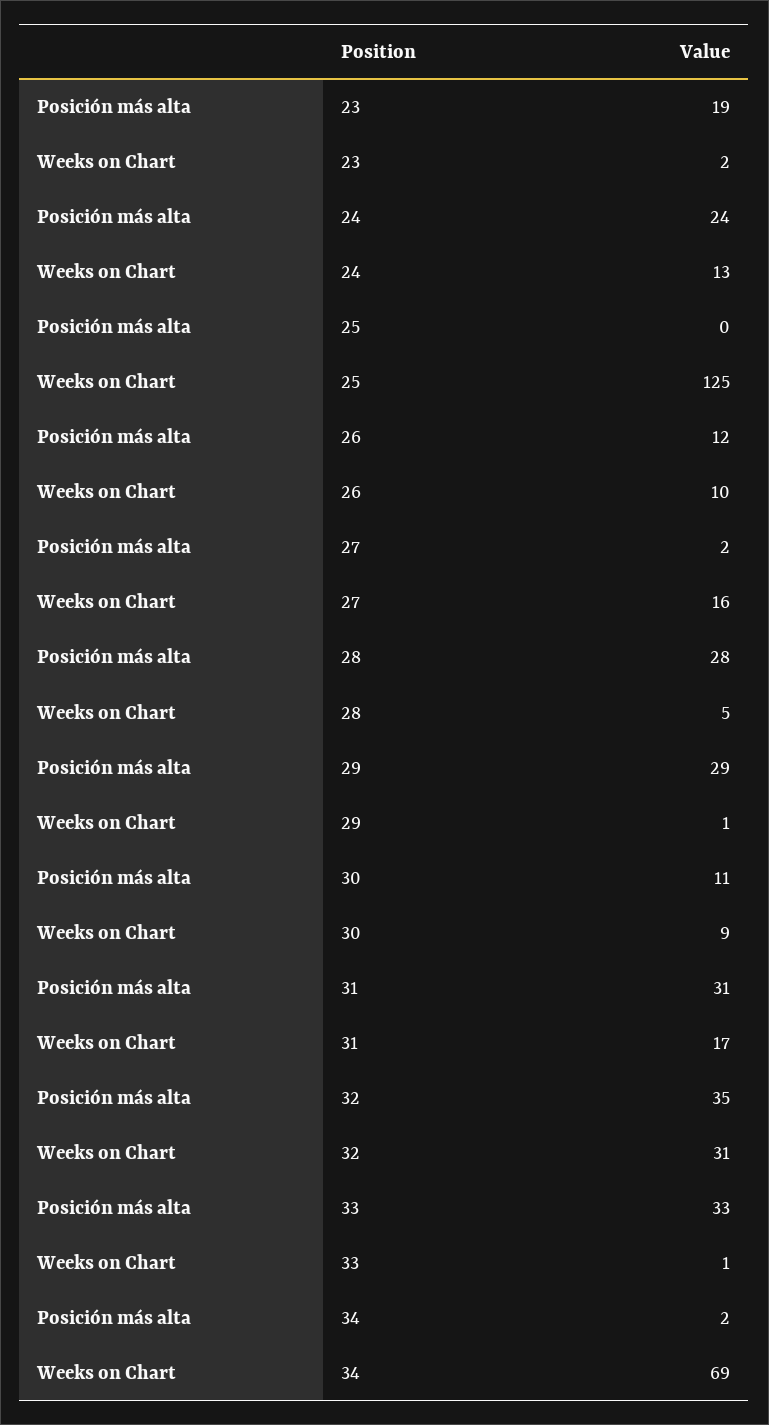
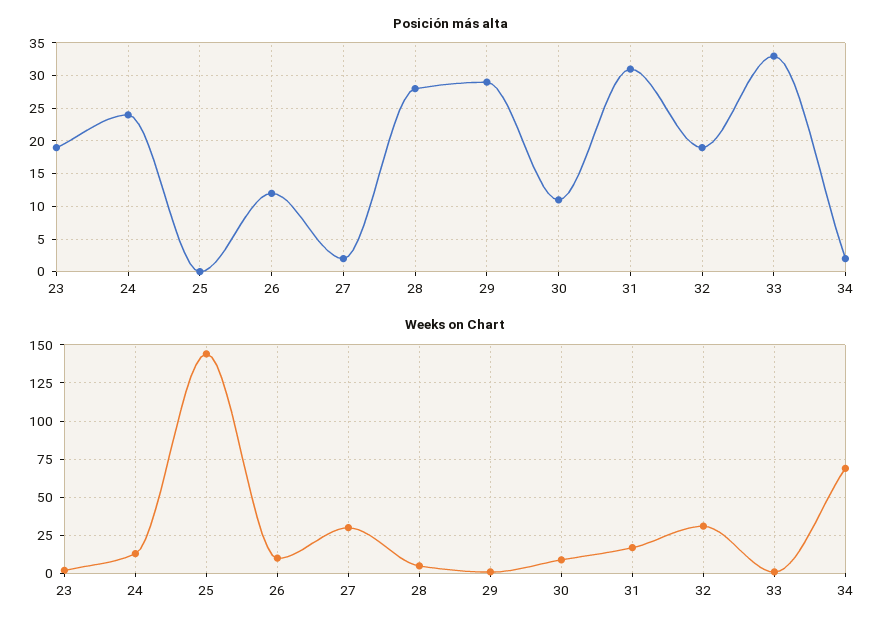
Weeks on Chart, 25: 125 -> 145
Weeks on Chart, 27: 16 -> 30
Posición más alta, 32: 35 -> 19

